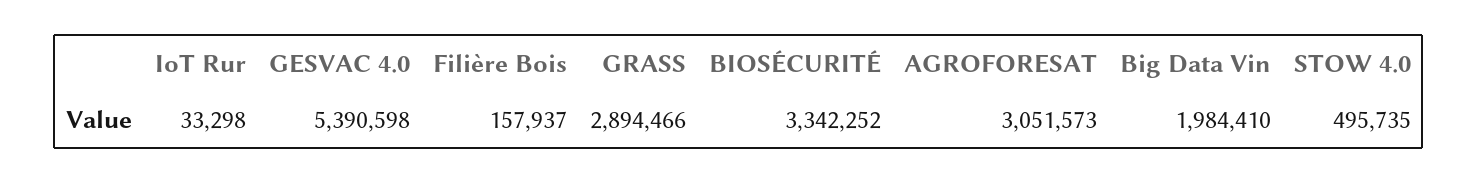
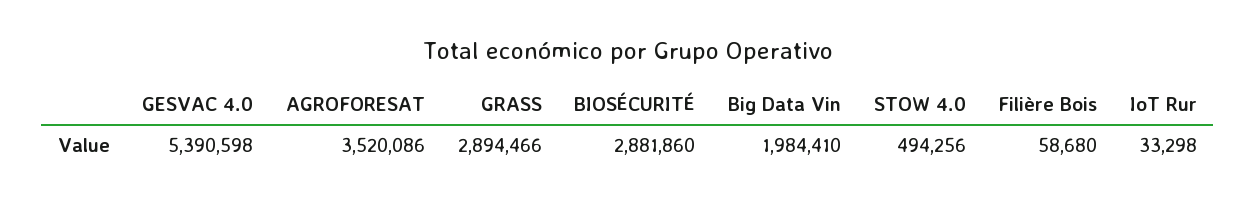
Filière Bois: 157937 -> 58680
BIOSÉCURITÉ: 3342252 -> 2881860
AGROFORESAT: 3051573 -> 3520086
STOW 4.0: 495735 -> 494256

